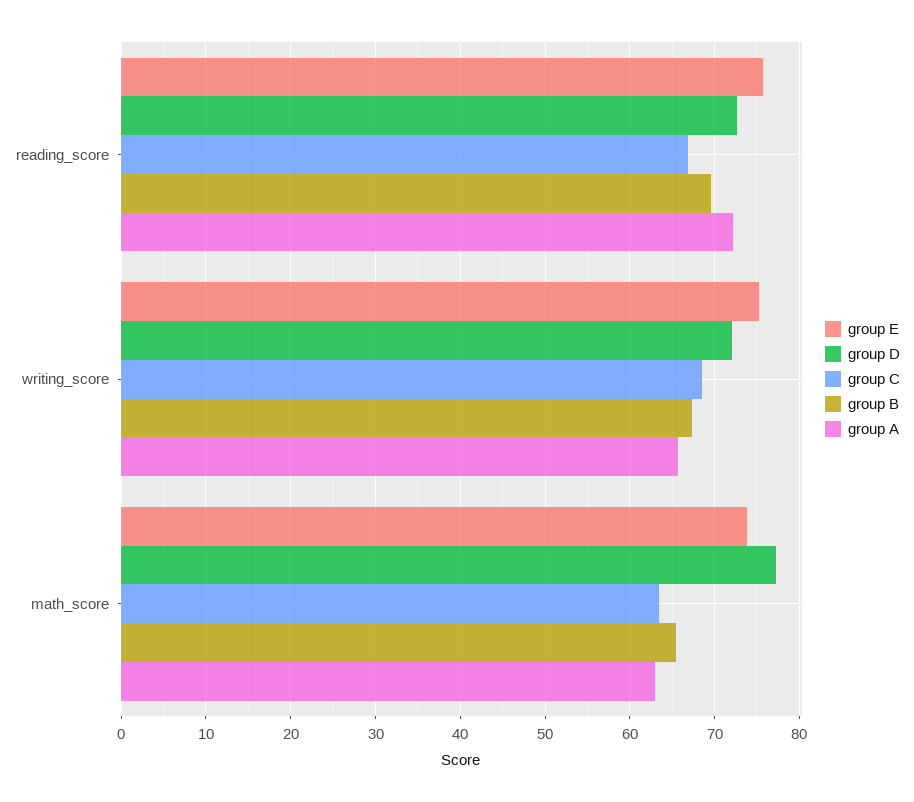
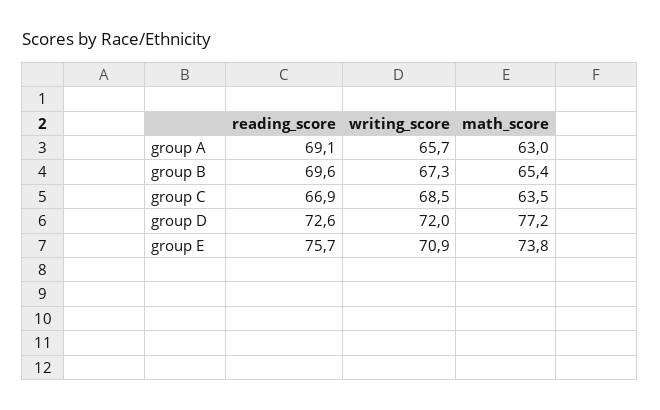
group A, reading_score: 72 -> 69.1
group E, writing_score: 75 -> 70.9

